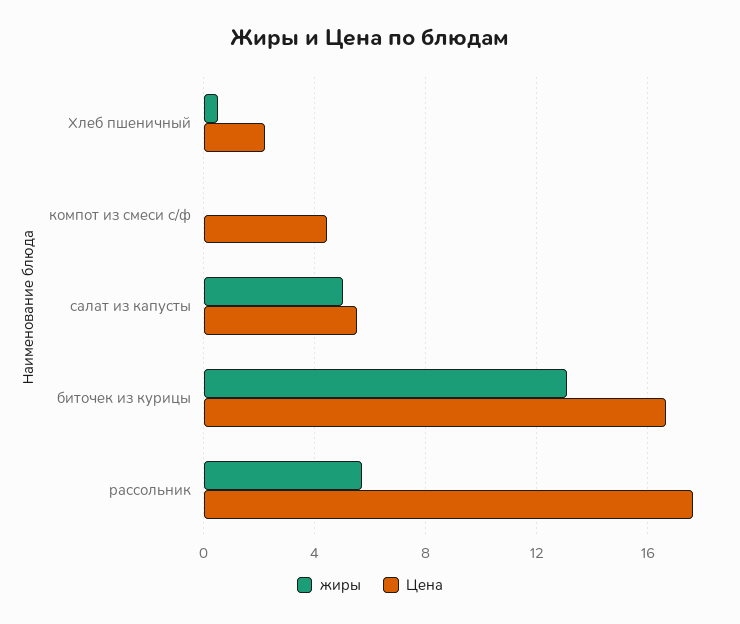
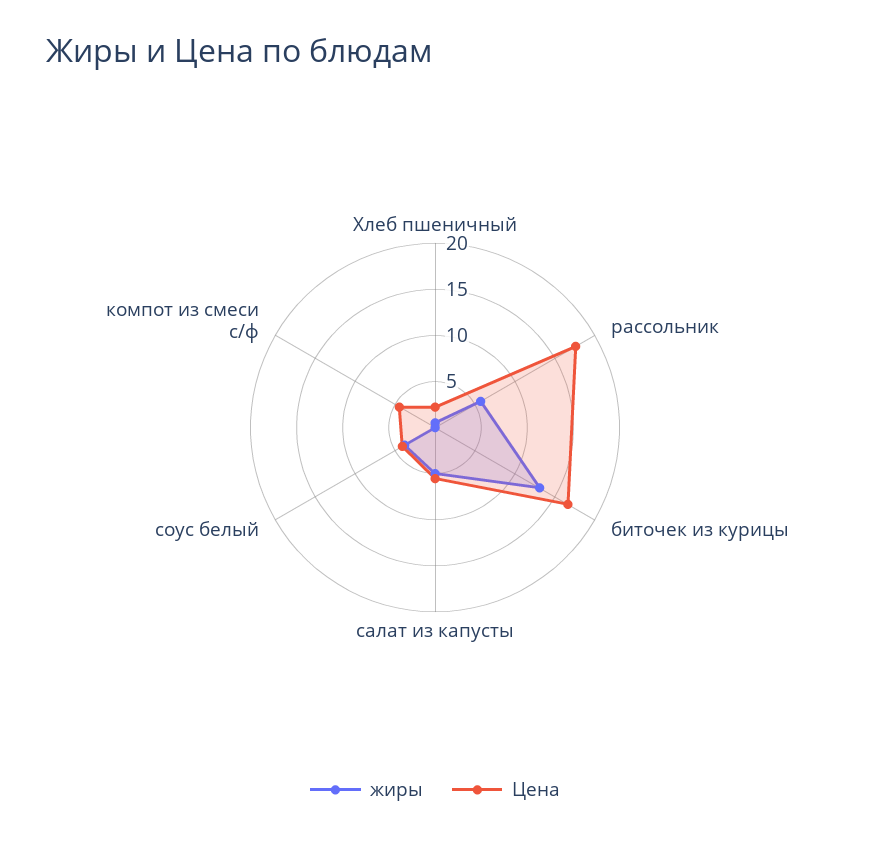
жиры, соус белый: none -> 4
Цена, соус белый: none -> 4

